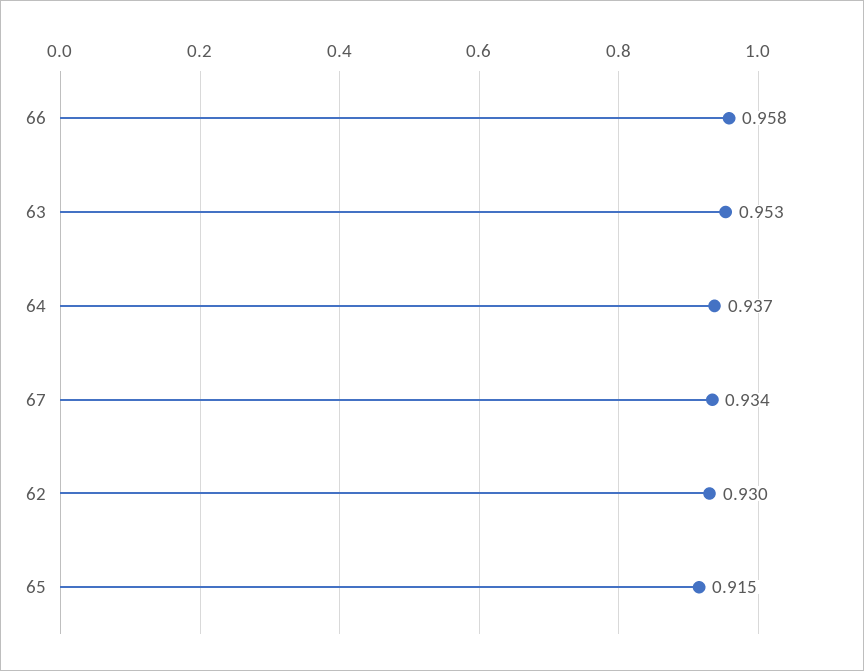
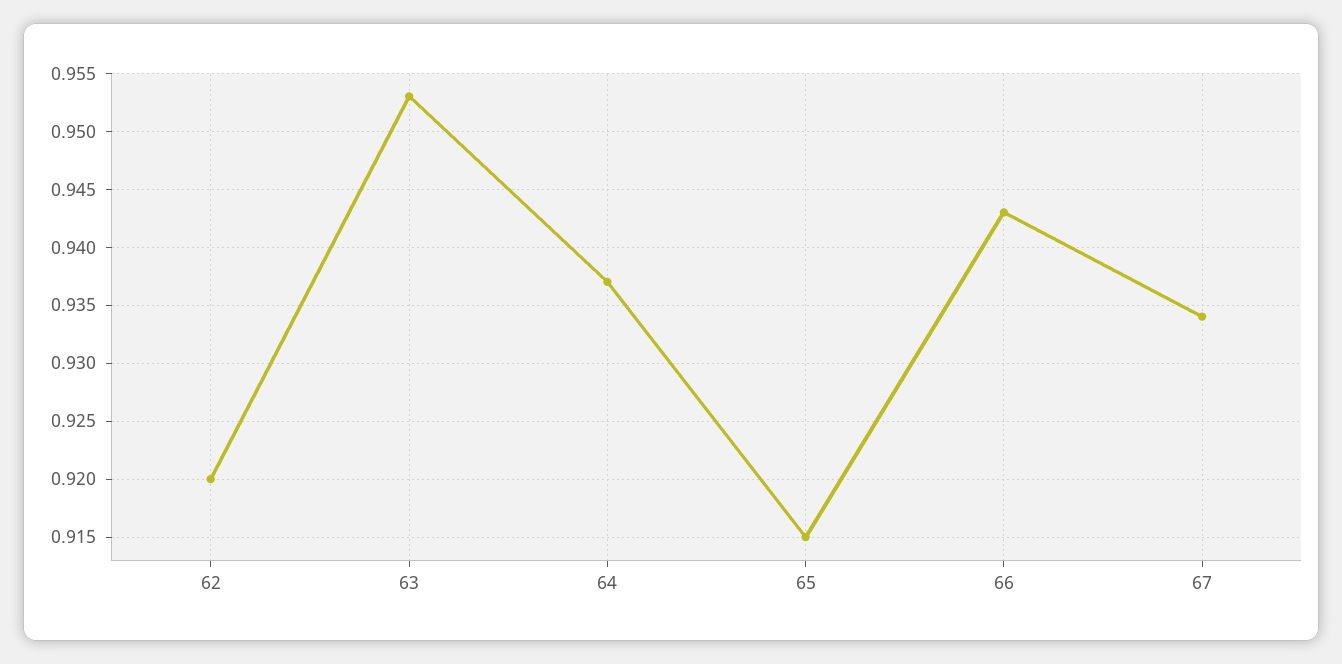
66: 0.958 -> 0.943
62: 0.93 -> 0.92

